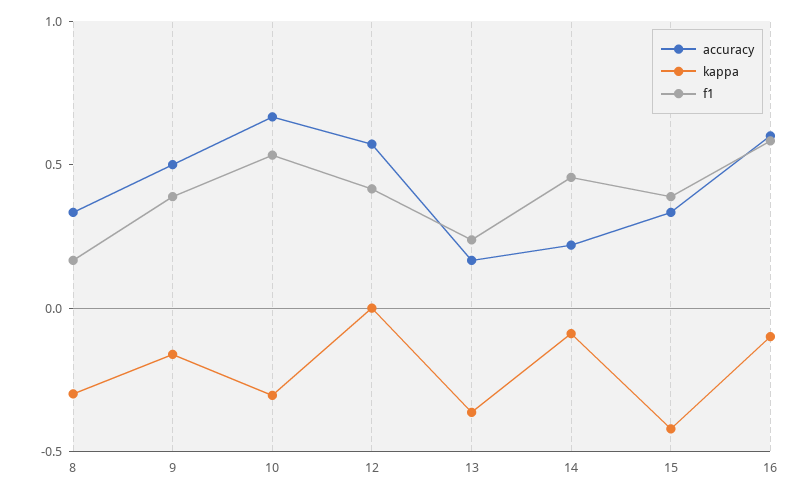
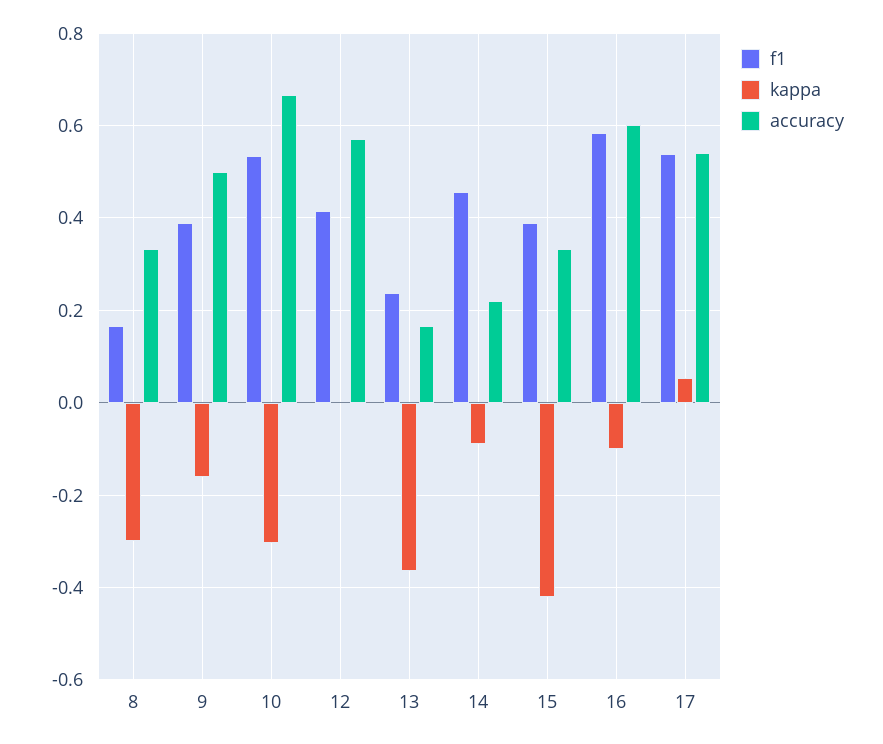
f1, 17: none -> 0.54
kappa, 17: none -> 0.06
accuracy, 17: none -> 0.54

